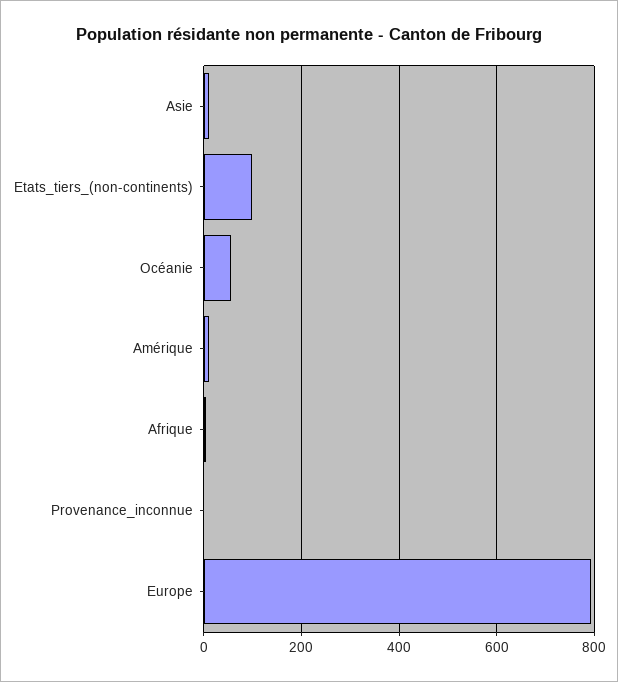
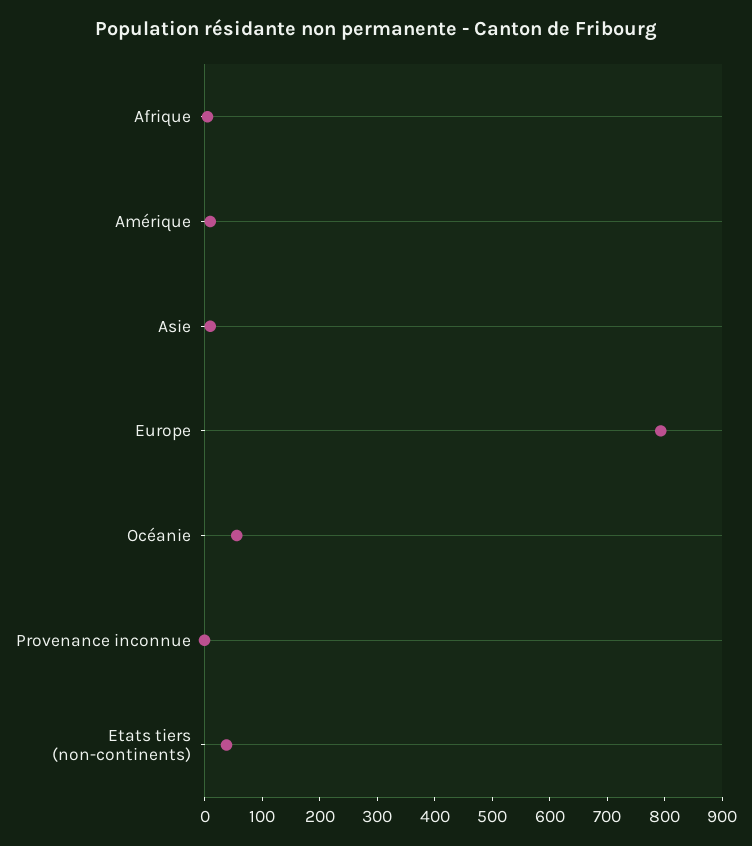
Etats_tiers_(non-continents): 100 -> 40

